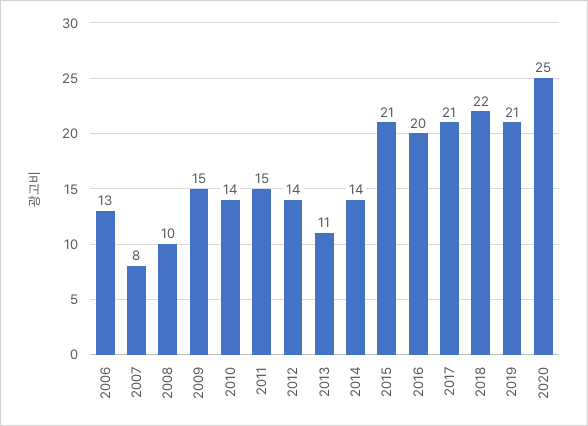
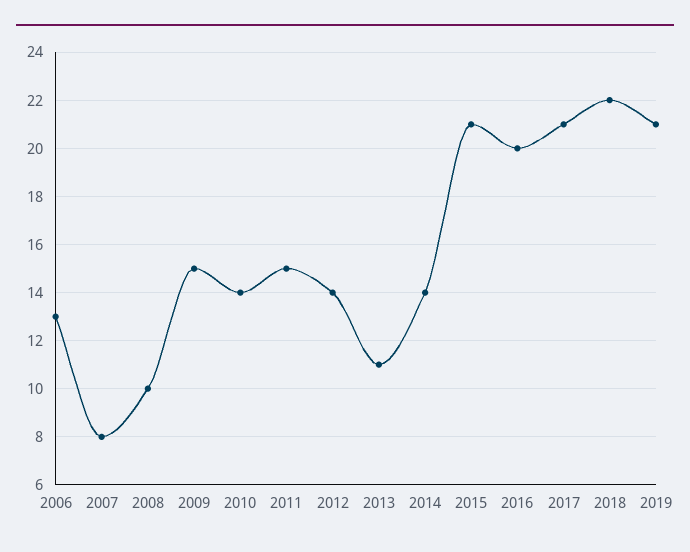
2020: 25 -> none

